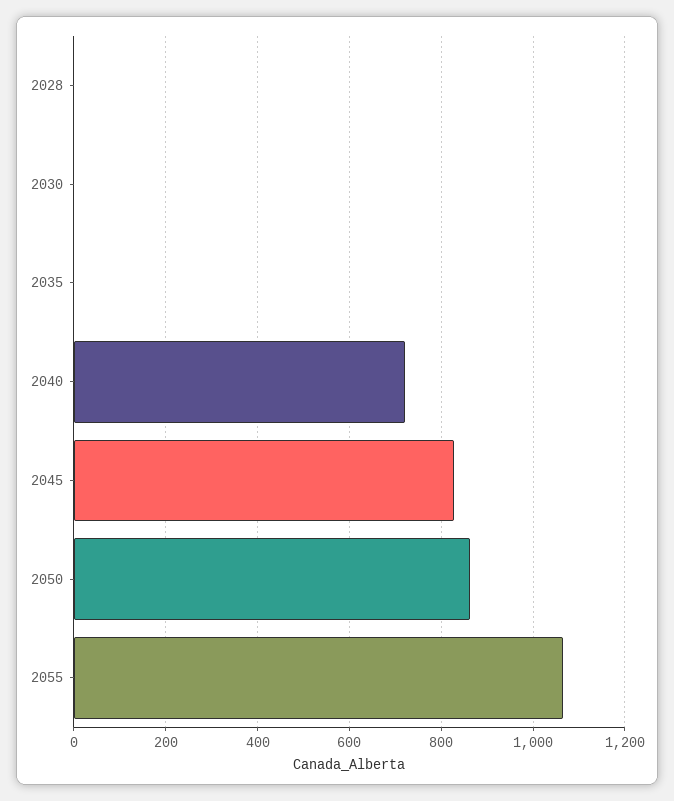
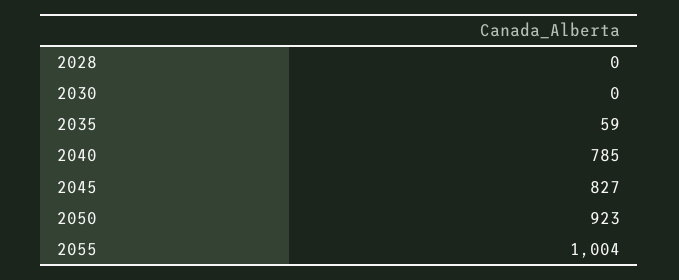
2035: 0 -> 59
2040: 720 -> 785
2050: 860 -> 923
2055: 1060 -> 1004

